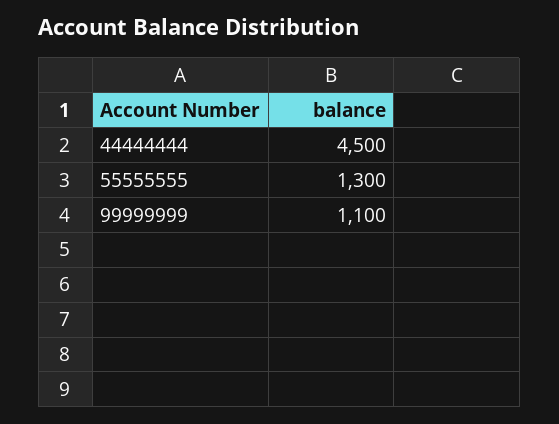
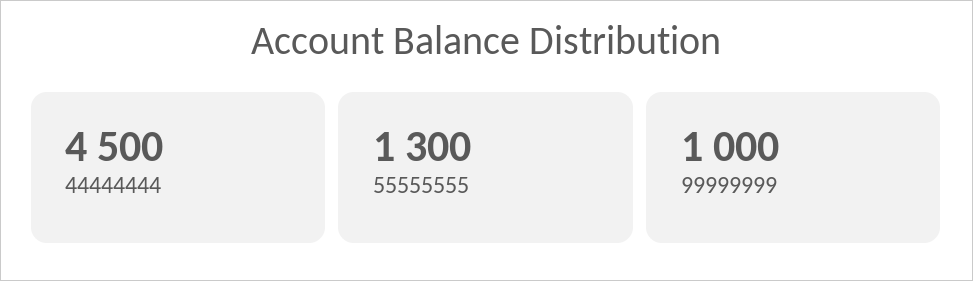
99999999: 1100 -> 1000

